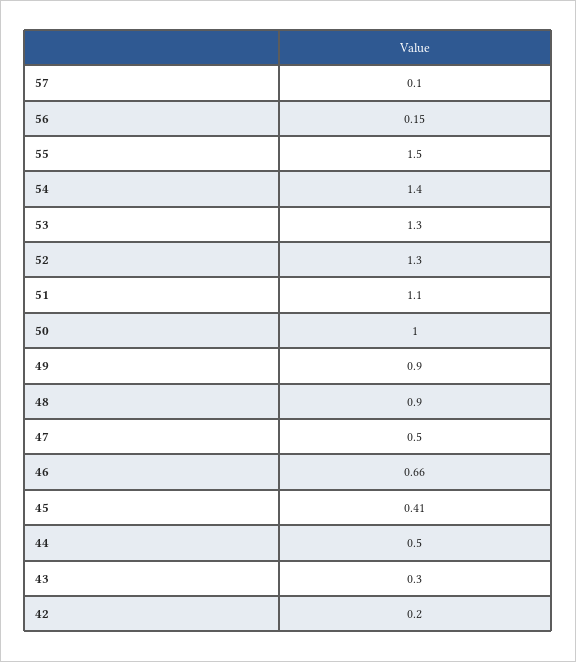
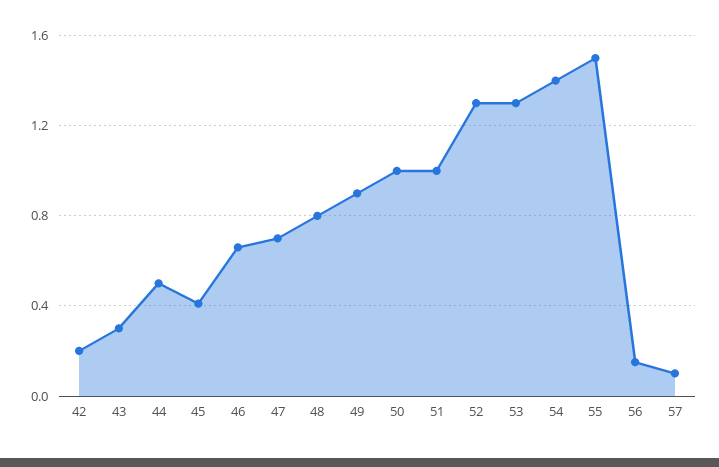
51: 1.1 -> 1
48: 0.9 -> 0.8
47: 0.5 -> 0.7

